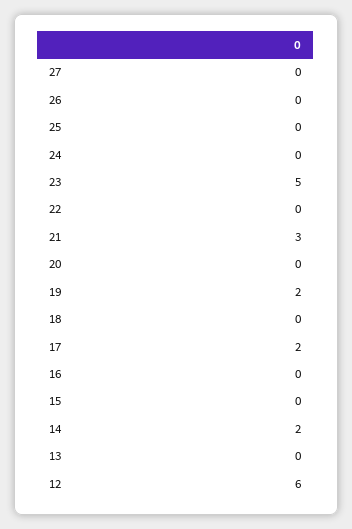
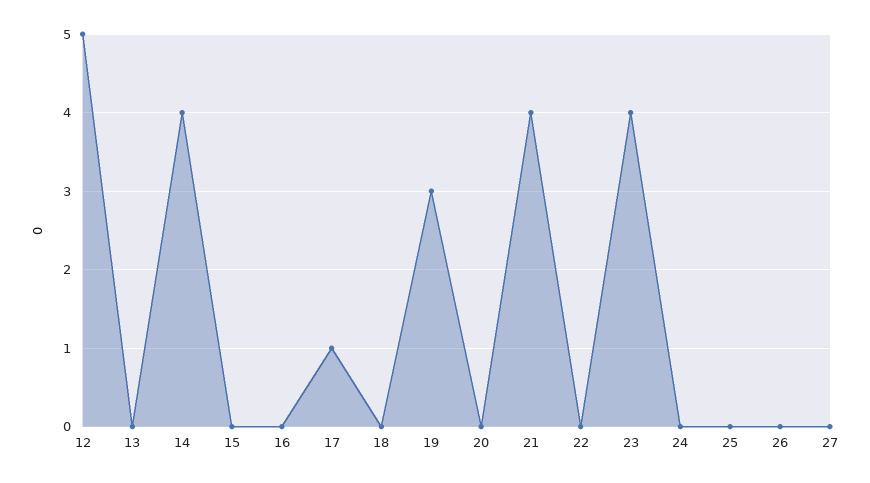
23: 5 -> 4
21: 3 -> 4
19: 2 -> 3
17: 2 -> 1
14: 2 -> 4
12: 6 -> 5

